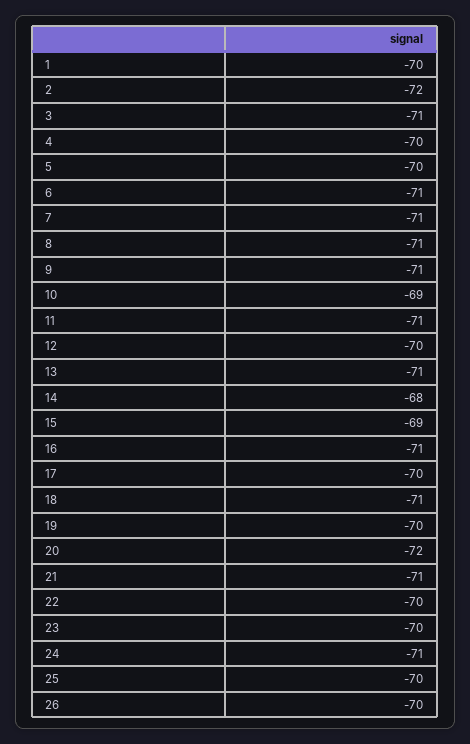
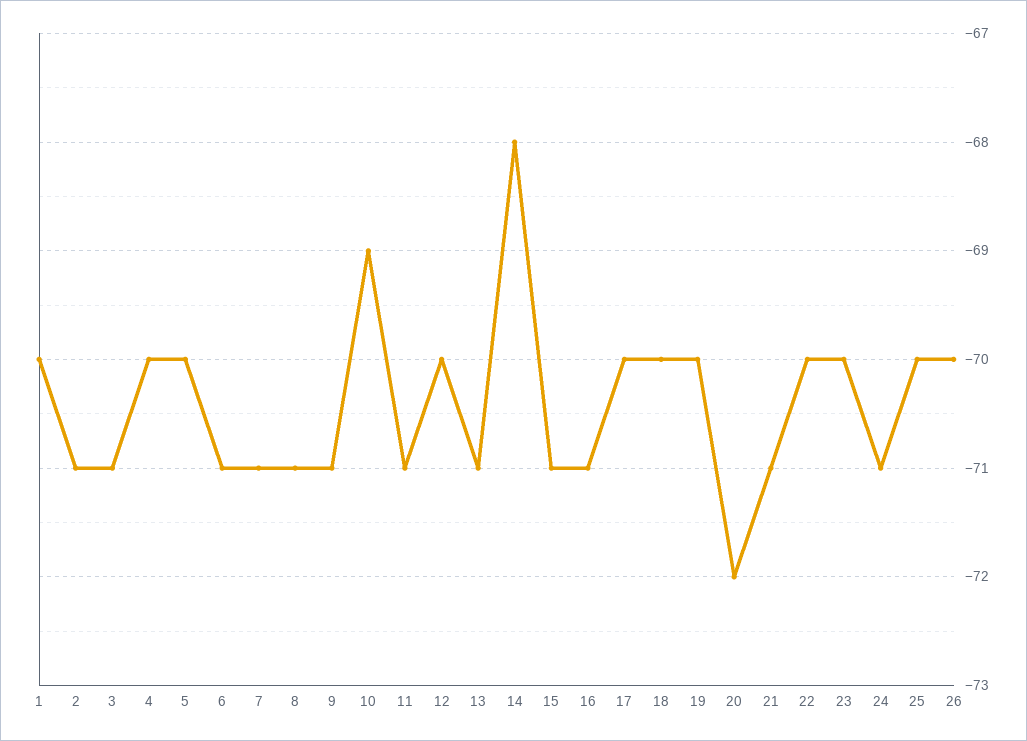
2: -72 -> -71
15: -69 -> -71
18: -71 -> -70

